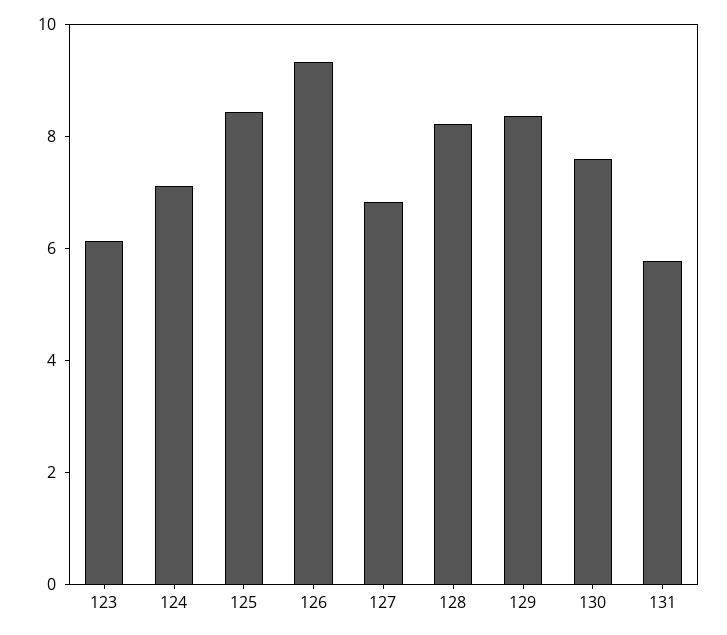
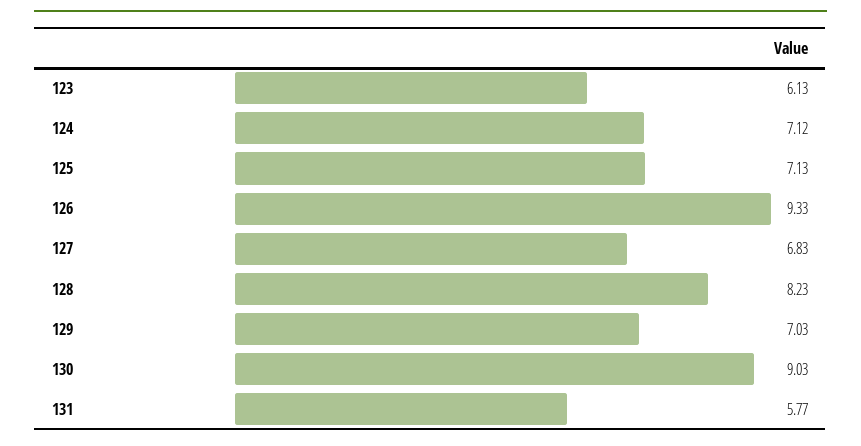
125: 8.5 -> 7.13
129: 8.5 -> 7.03
130: 7.5 -> 9.03

